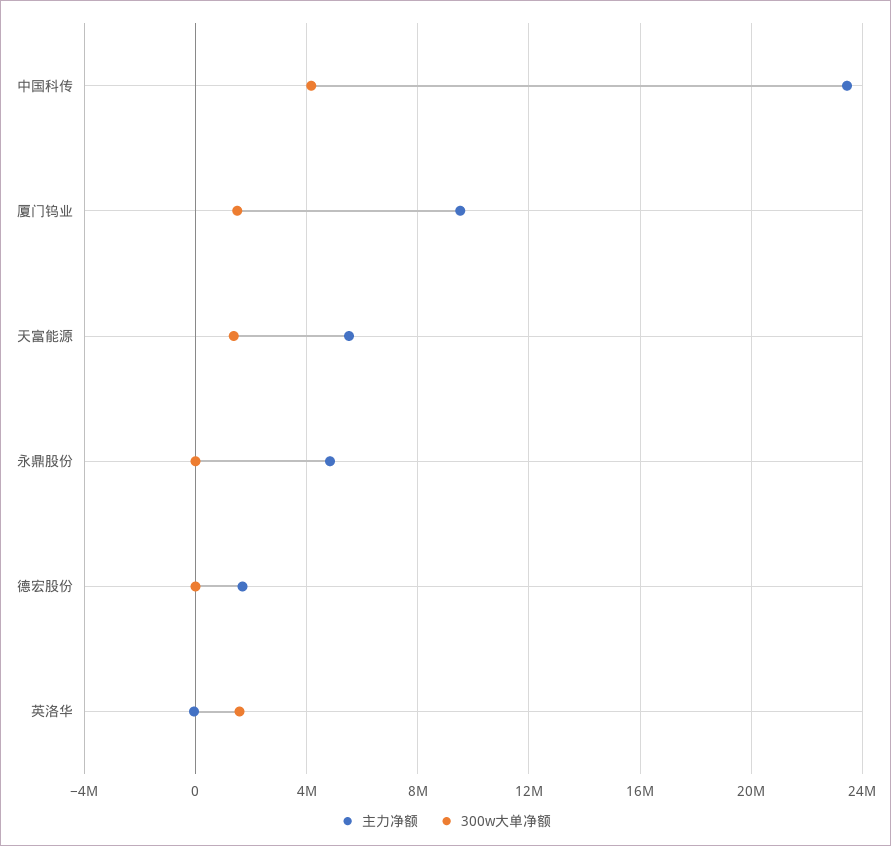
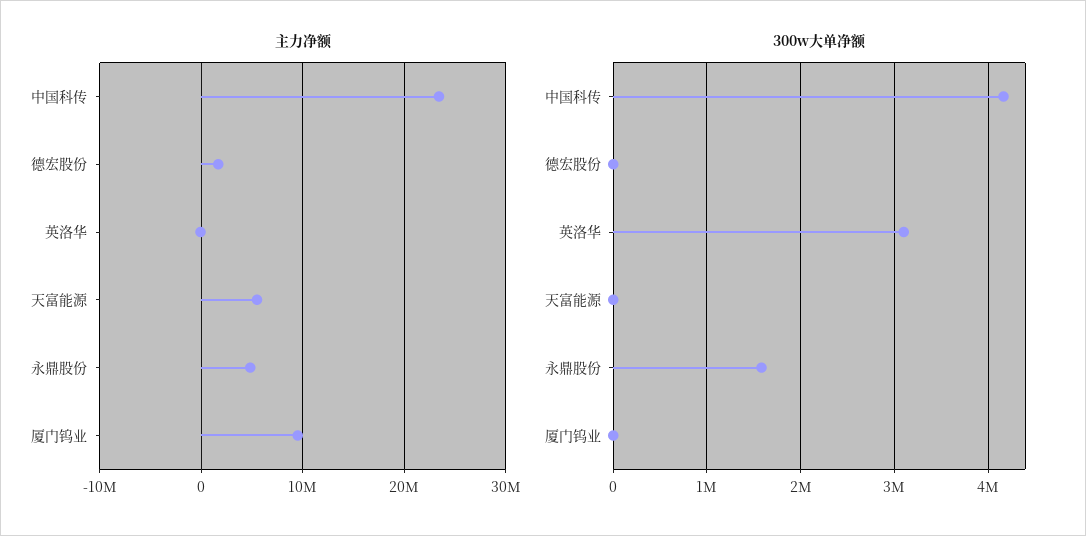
300w大单净额, 厦门钨业: 1500000 -> 0
300w大单净额, 天富能源: 1500000 -> 0
300w大单净额, 永鼎股份: 0 -> 1600000
300w大单净额, 英洛华: 1500000 -> 3100000

